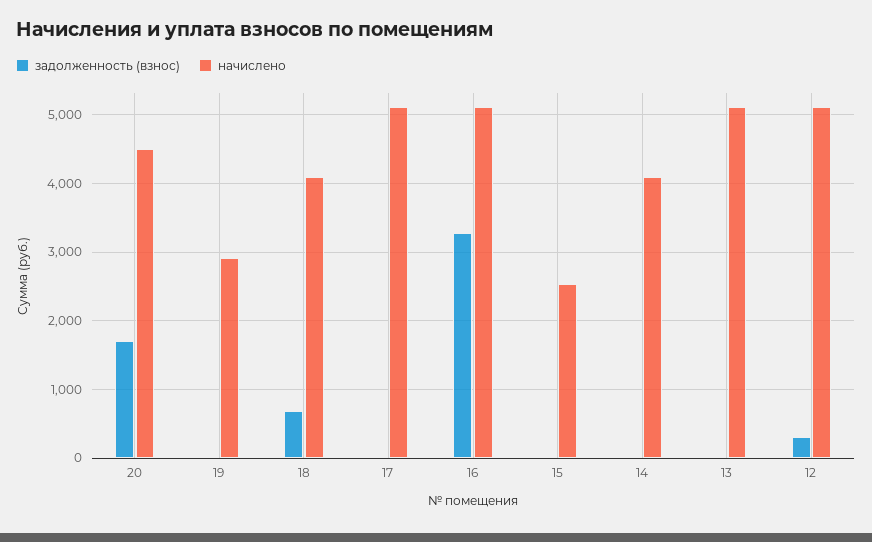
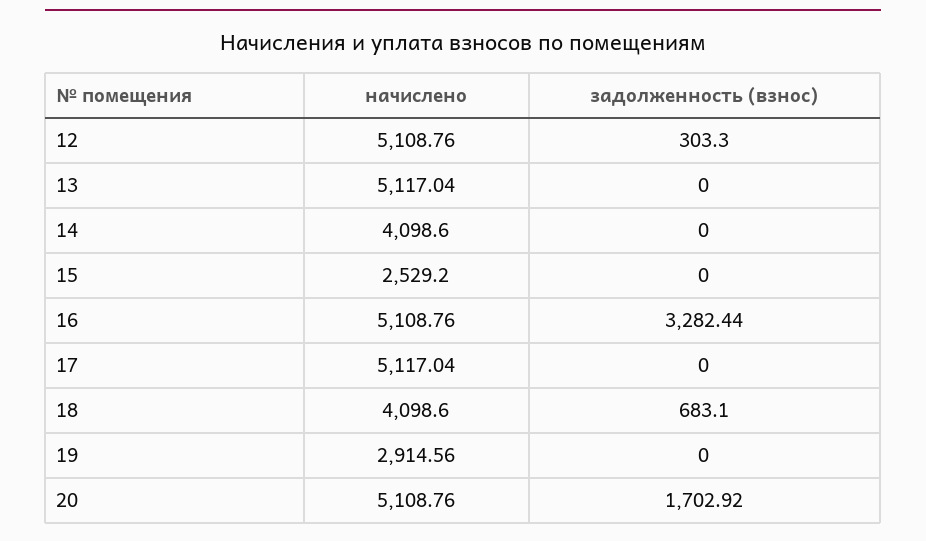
начислено, 20: 4500 -> 5108.76

